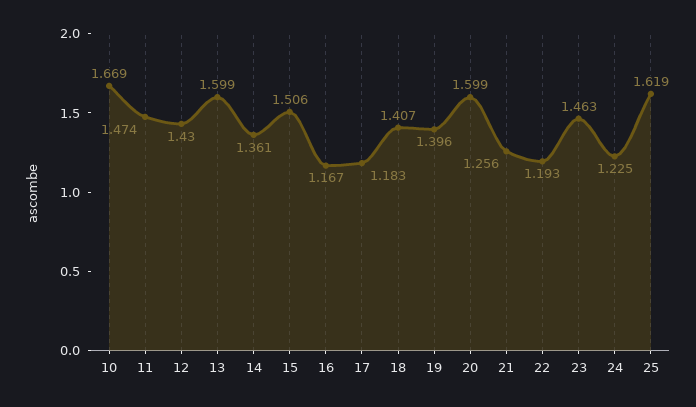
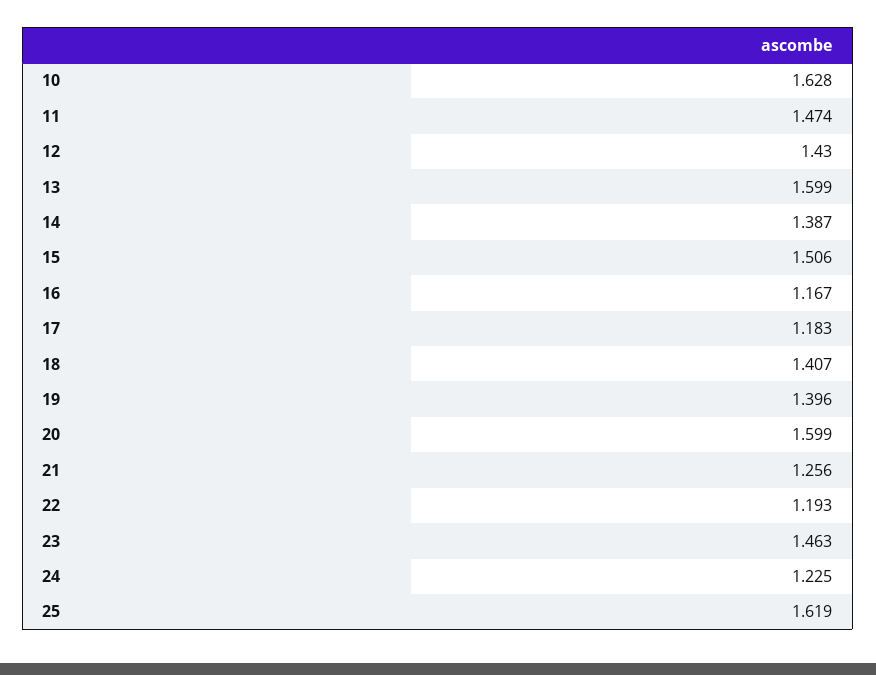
10: 1.669 -> 1.628
14: 1.361 -> 1.387

